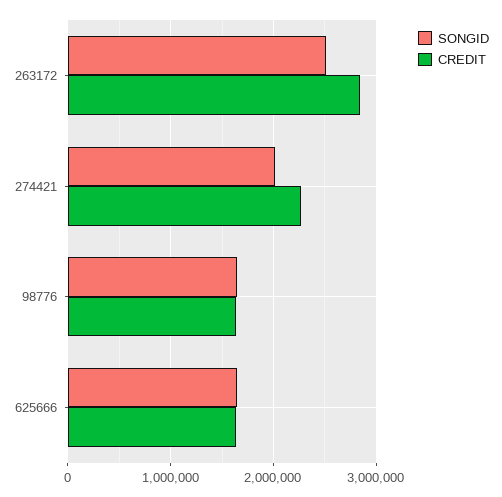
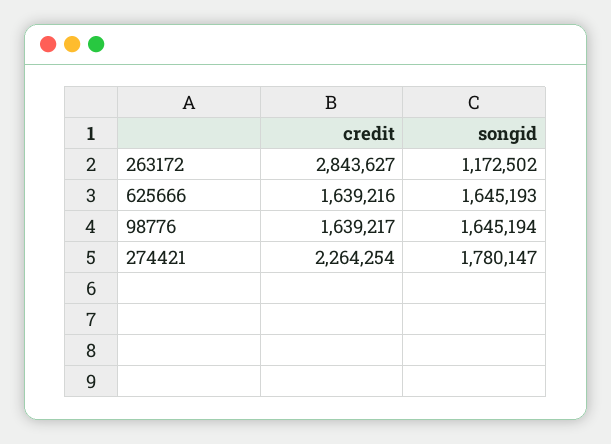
SONGID, 263172: 2500000 -> 1172502
SONGID, 274421: 2000000 -> 1780147

